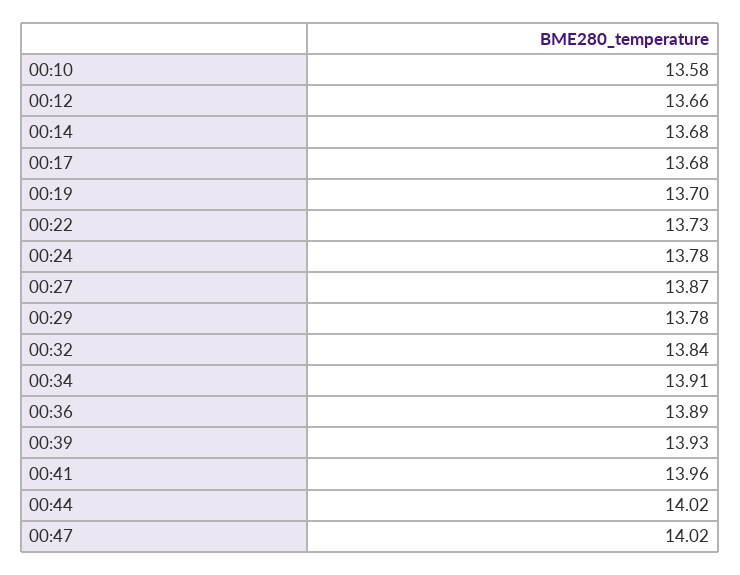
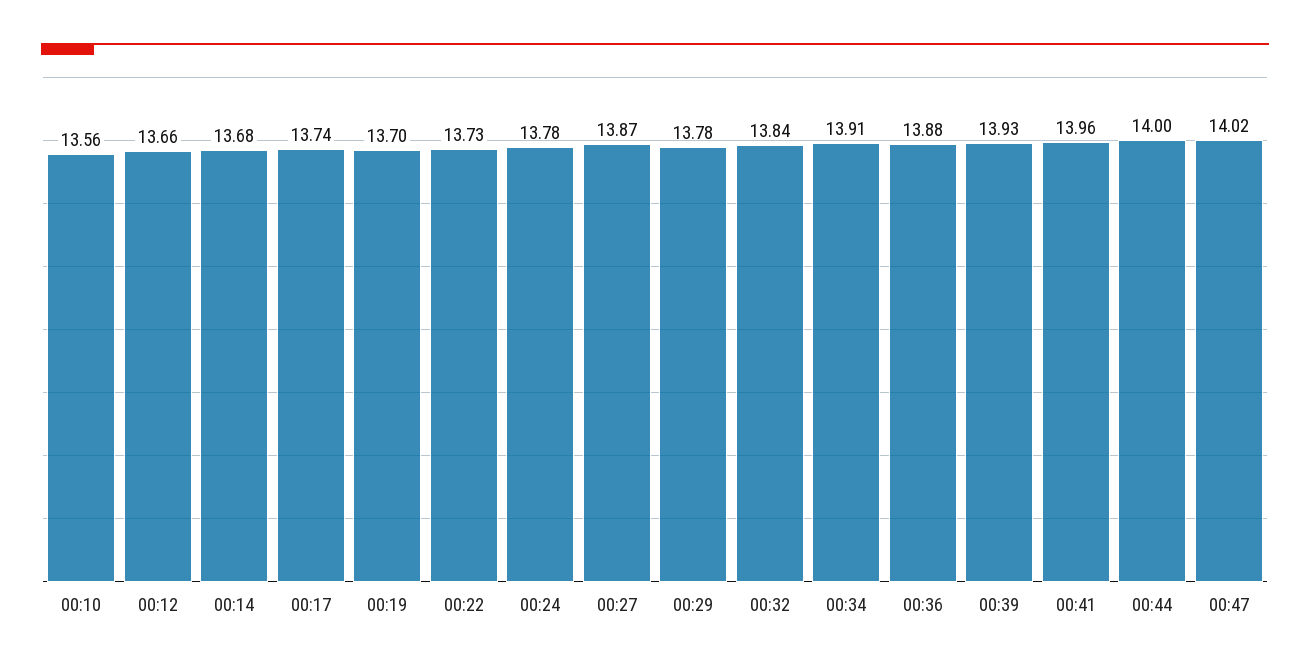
00:10: 13.58 -> 13.56
00:17: 13.68 -> 13.74
00:36: 13.89 -> 13.88
00:44: 14.02 -> 14

